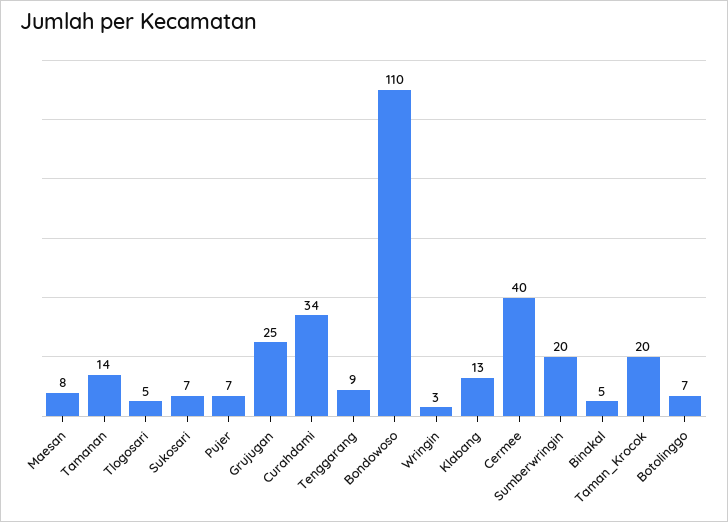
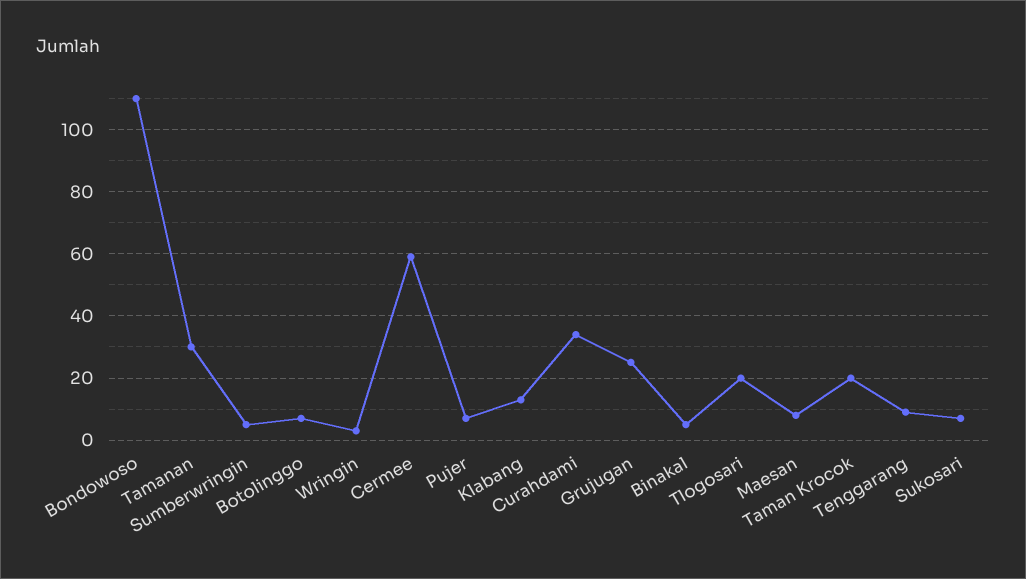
Tamanan: 14 -> 30
Tlogosari: 5 -> 20
Cermee: 40 -> 60
Sumberwringin: 20 -> 5

